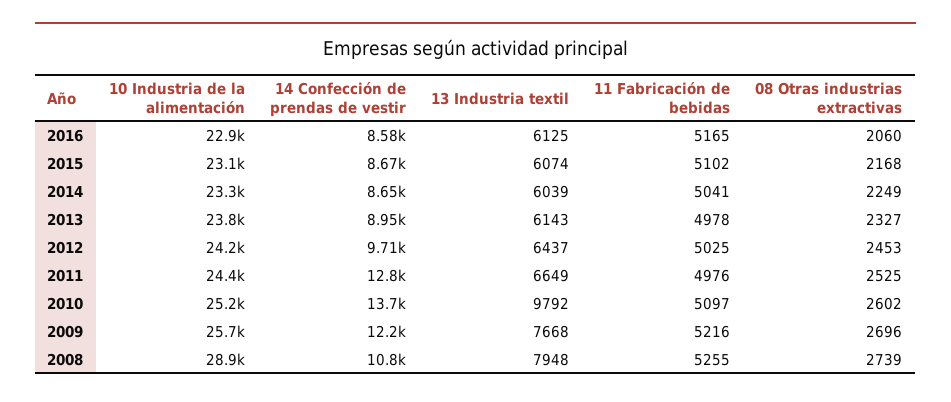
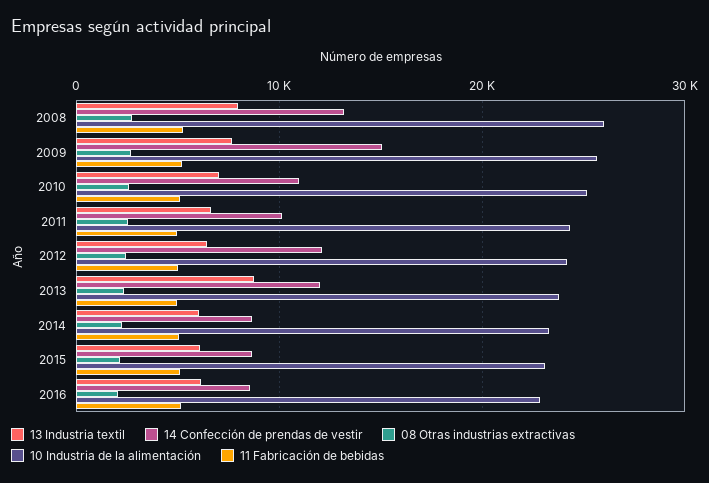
14 Confección de prendas de vestir, 2013: 8950 -> 12000
13 Industria textil, 2013: 6143 -> 9000
14 Confección de prendas de vestir, 2012: 9710 -> 12000
14 Confección de prendas de vestir, 2011: 12800 -> 10000
14 Confección de prendas de vestir, 2010: 13700 -> 11000
13 Industria textil, 2010: 9792 -> 7000
14 Confección de prendas de vestir, 2009: 12200 -> 15000
10 Industria de la alimentación, 2008: 28900 -> 26000
14 Confección de prendas de vestir, 2008: 10800 -> 13000

